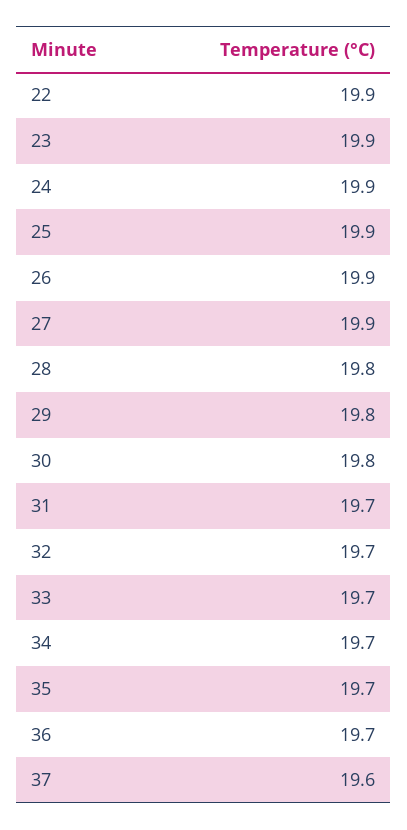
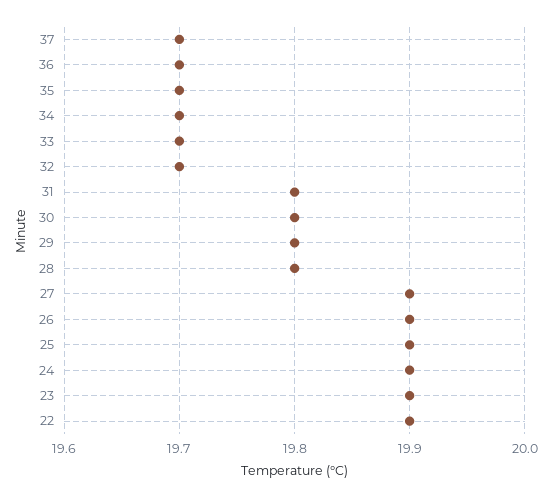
31: 19.7 -> 19.8
37: 19.6 -> 19.7

